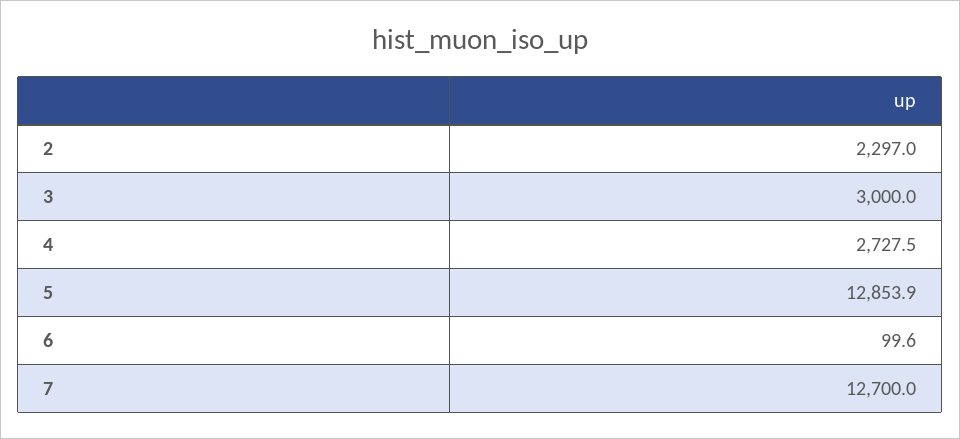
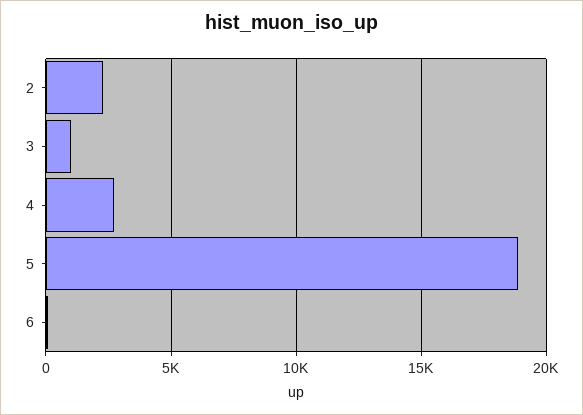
3: 3000 -> 1000
5: 12853.9 -> 19000
7: 12700 -> none

